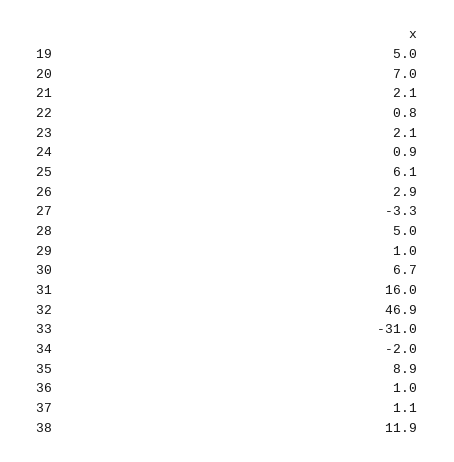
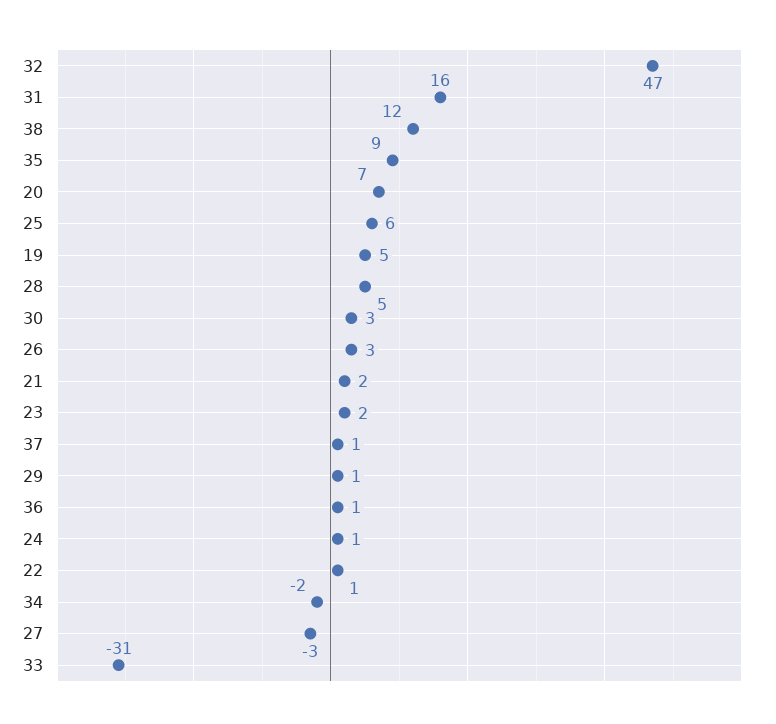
30: 6.7 -> 3

